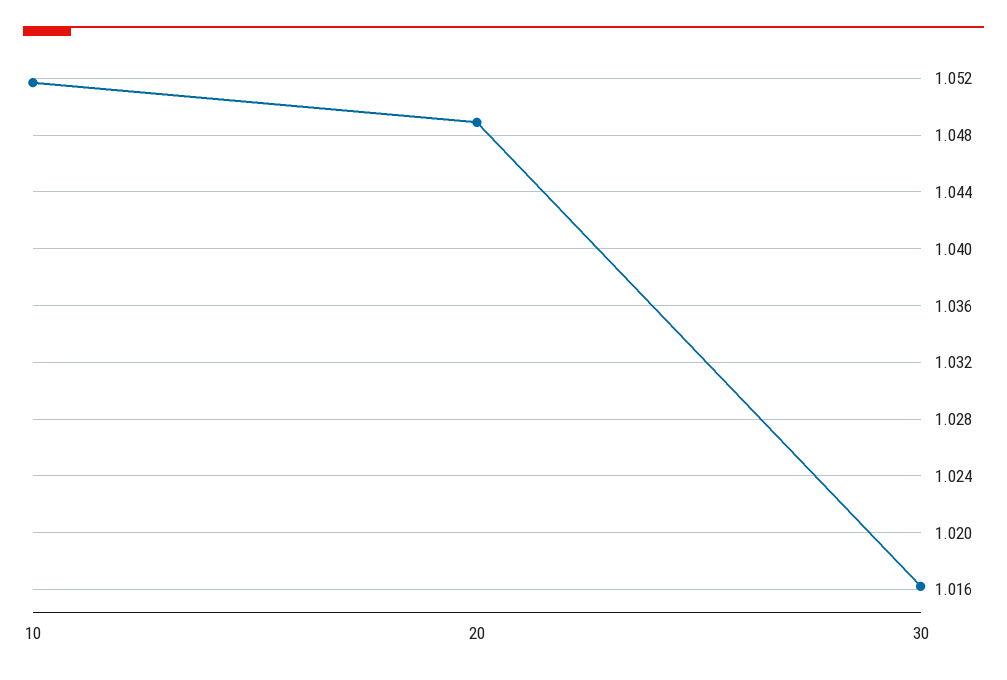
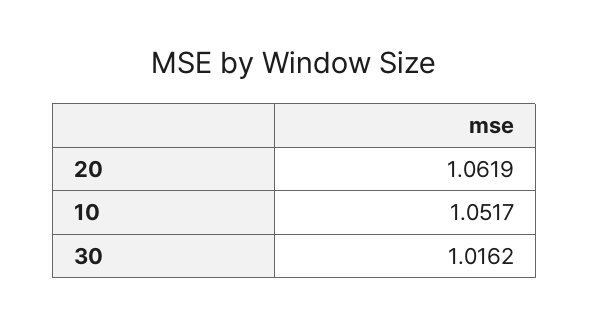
20: 1.049 -> 1.0619

